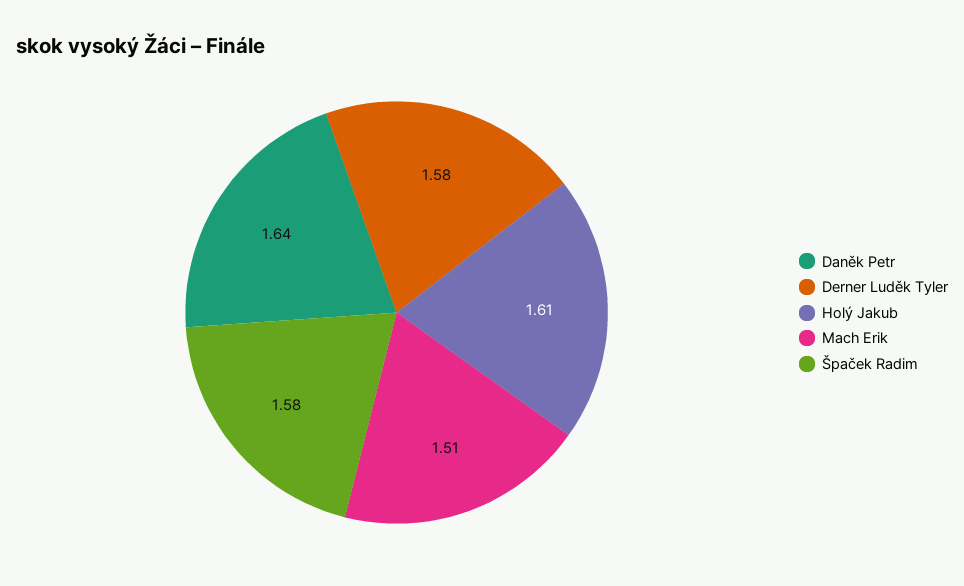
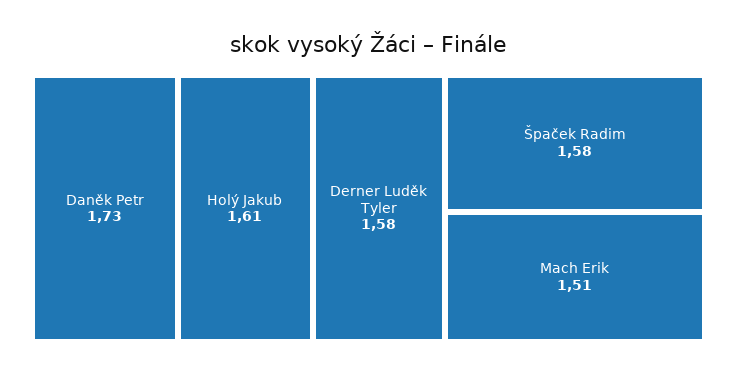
Daněk Petr: 1.64 -> 1.73

